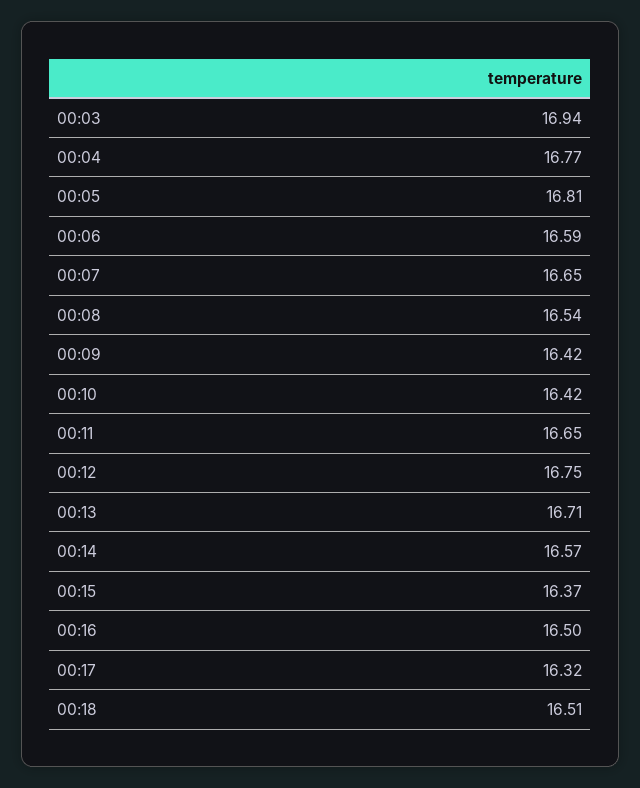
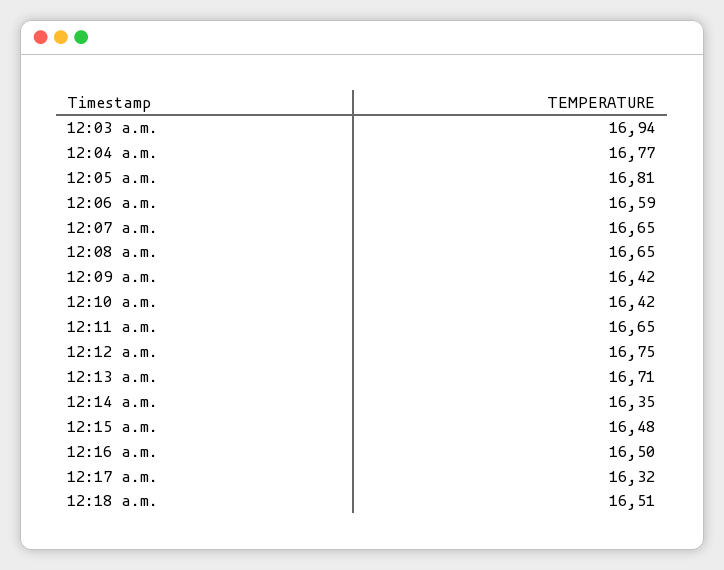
00:08: 16.54 -> 16.65
00:14: 16.57 -> 16.35
00:15: 16.37 -> 16.48

